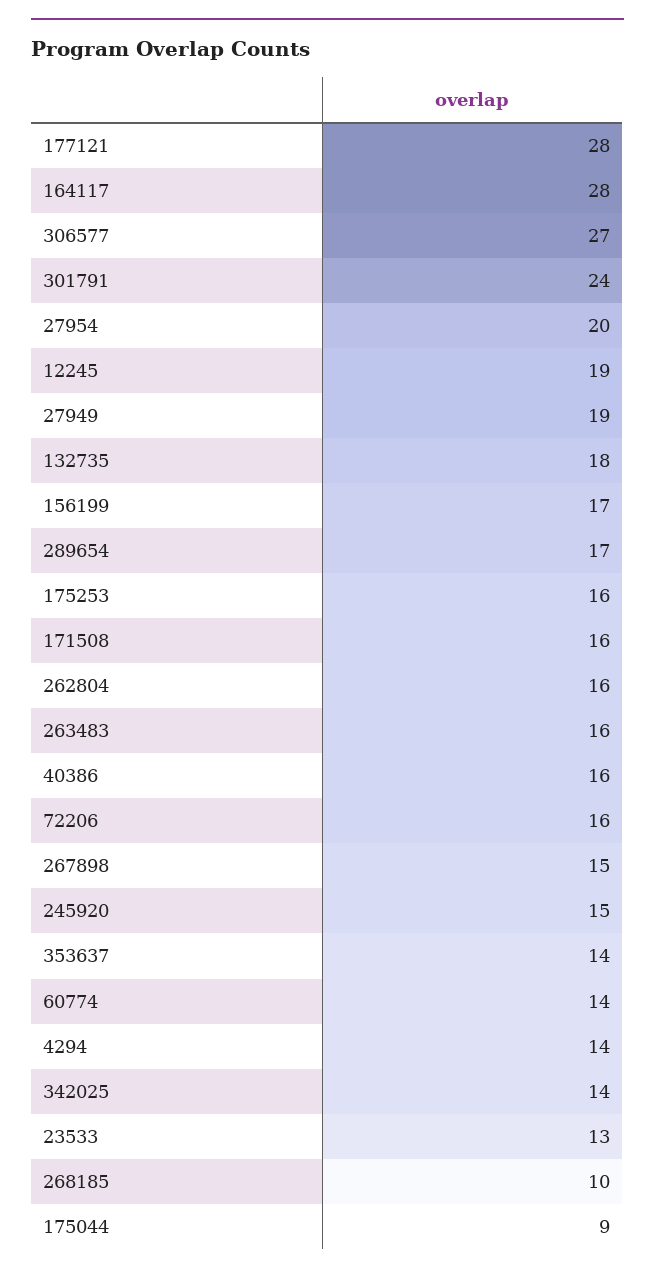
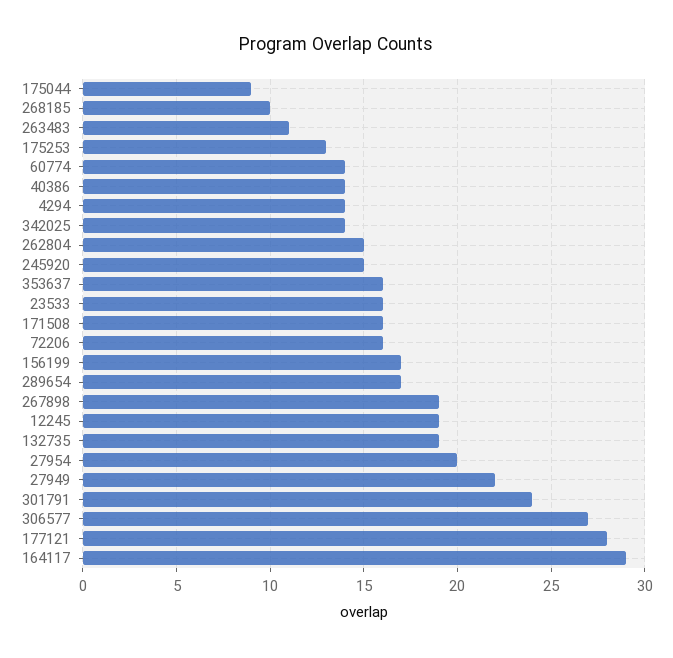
164117: 28 -> 29
27949: 19 -> 22
132735: 18 -> 19
175253: 16 -> 13
262804: 16 -> 15
263483: 16 -> 11
40386: 16 -> 14
267898: 15 -> 19
353637: 14 -> 16
23533: 13 -> 16

